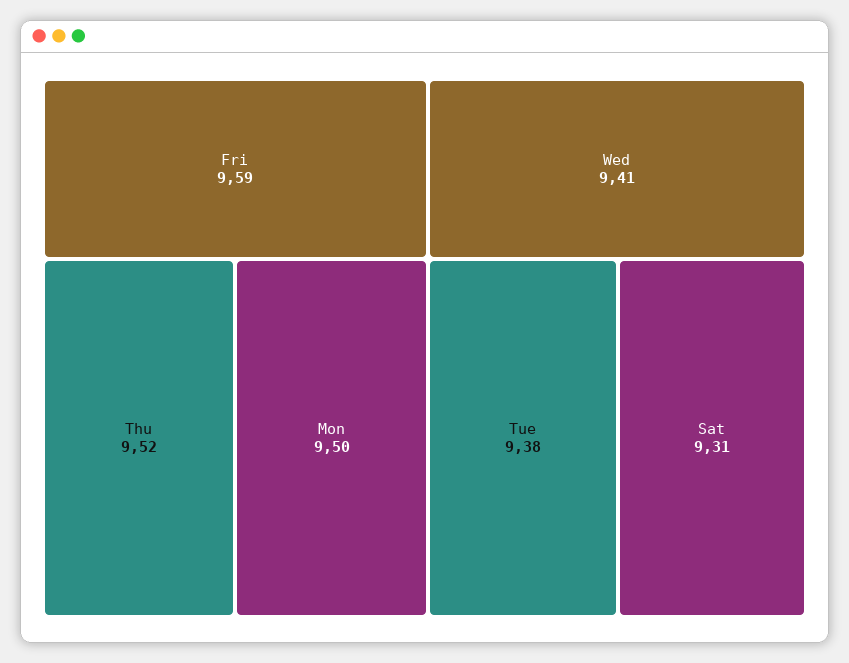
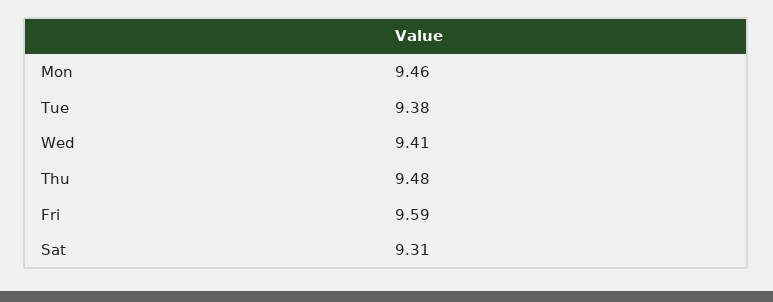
Thu: 9.52 -> 9.48
Mon: 9.5 -> 9.46

